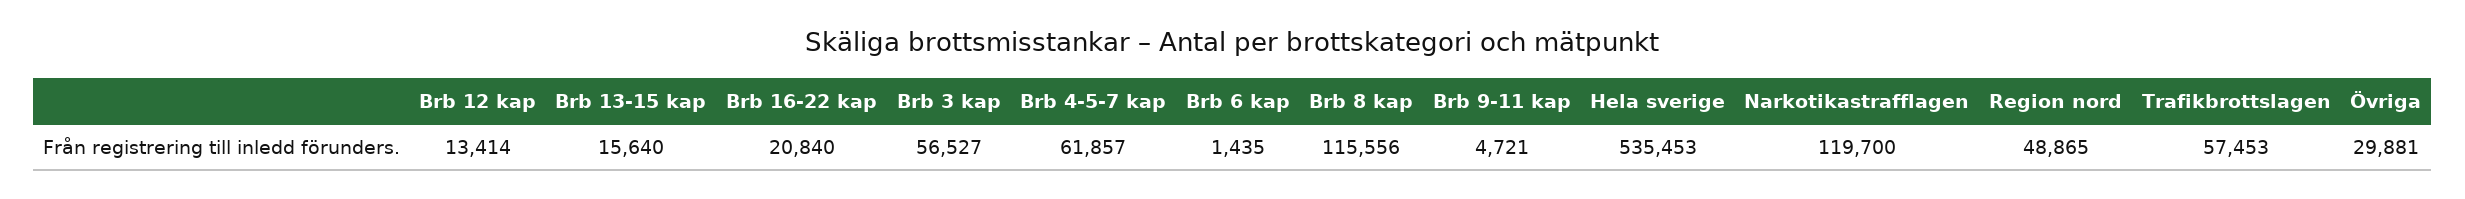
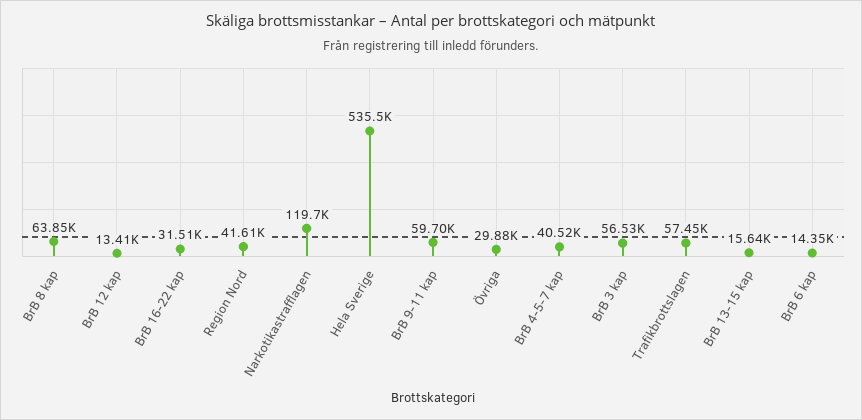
Brb 16-22 kap: 20840 -> 31510
Brb 4-5-7 kap: 61857 -> 40520
Brb 6 kap: 1435 -> 14350
Brb 8 kap: 115556 -> 63850
Brb 9-11 kap: 4721 -> 59700
Region nord: 48865 -> 41610

